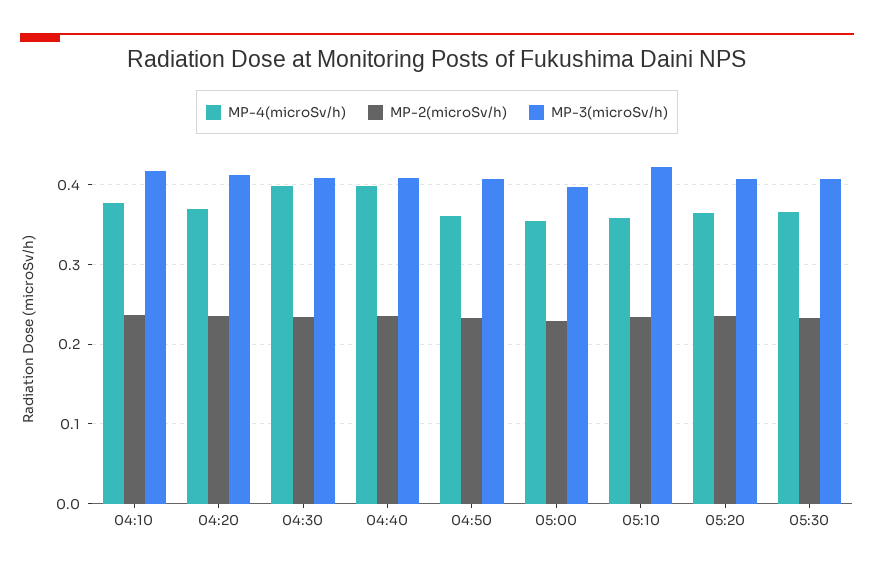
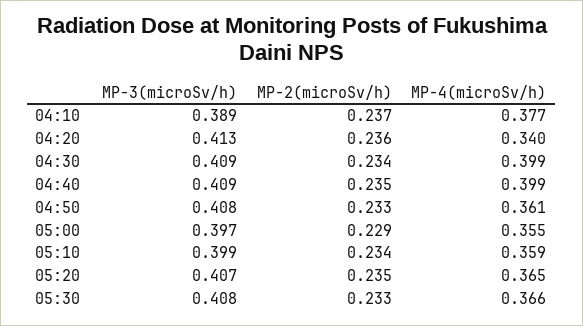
MP-3(microSv/h), 04:10: 0.42 -> 0.389
MP-4(microSv/h), 04:20: 0.37 -> 0.34
MP-3(microSv/h), 05:10: 0.42 -> 0.399

